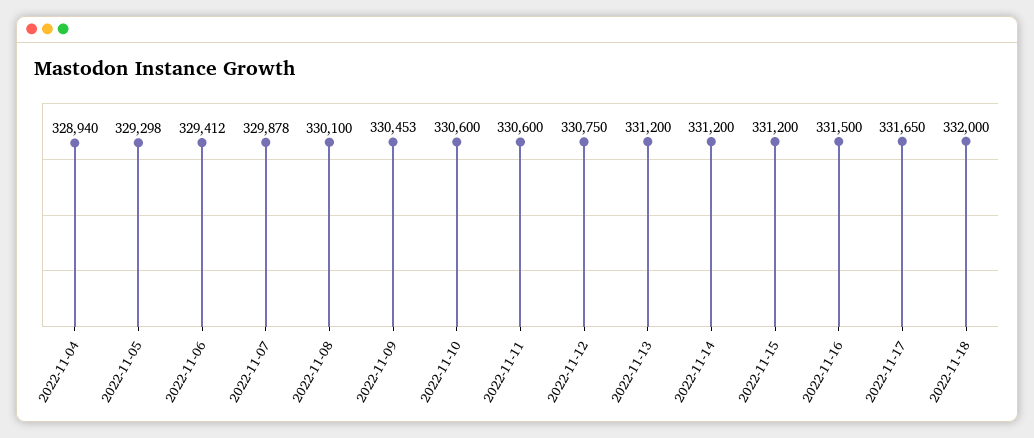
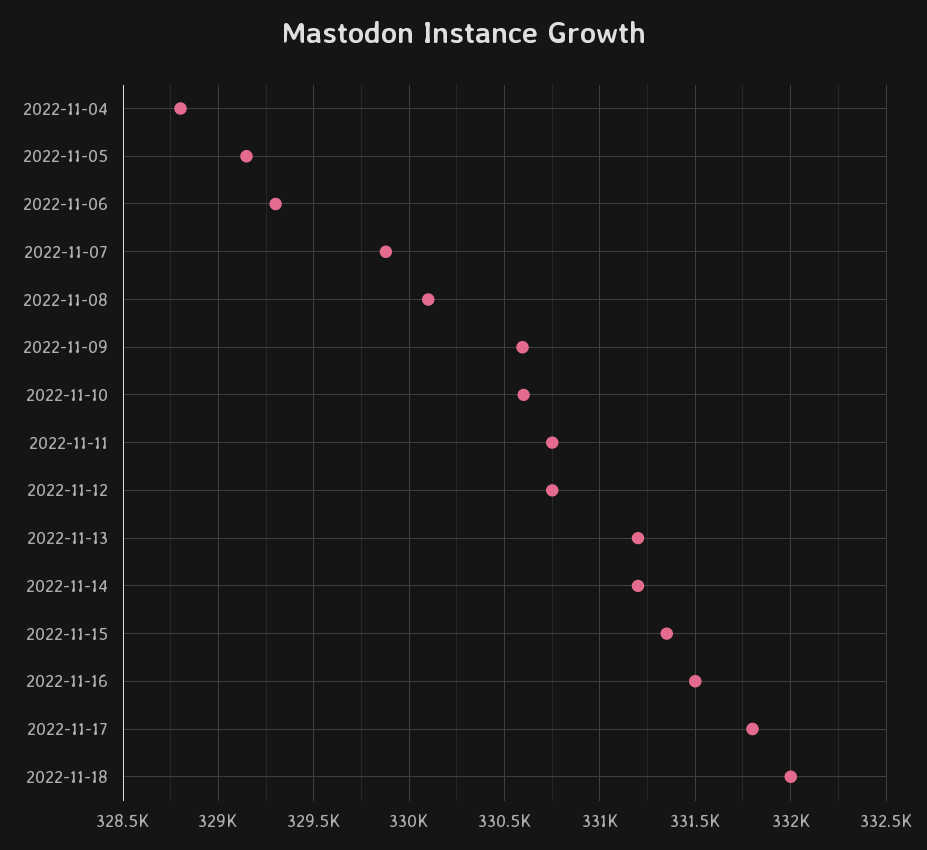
2022-11-04: 328940 -> 328800
2022-11-05: 329298 -> 329150
2022-11-06: 329412 -> 329300
2022-11-09: 330453 -> 330600
2022-11-11: 330600 -> 330750
2022-11-15: 331200 -> 331350
2022-11-17: 331650 -> 331800

